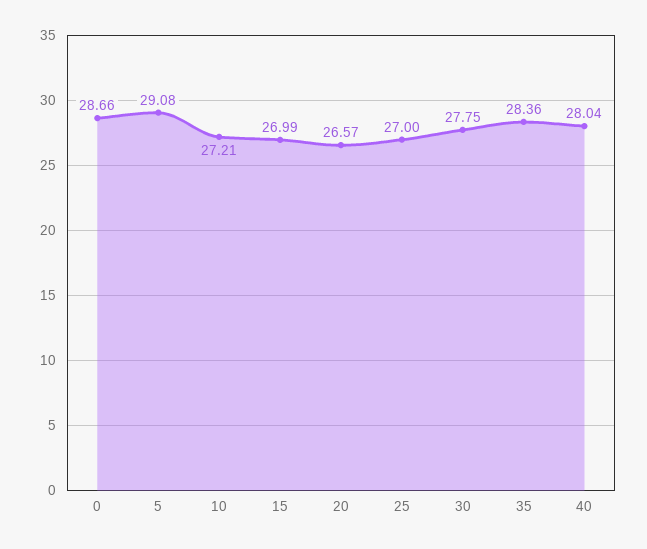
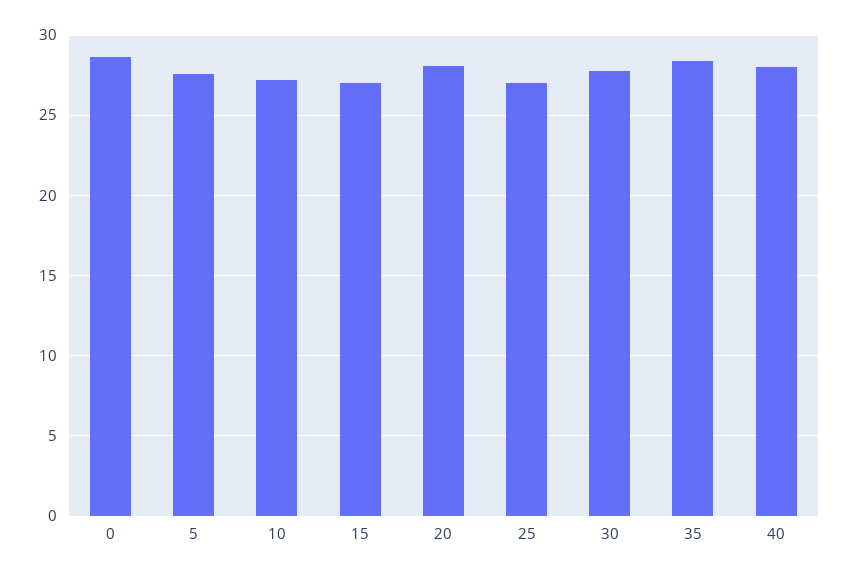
5: 29.08 -> 27.5
20: 26.57 -> 28

